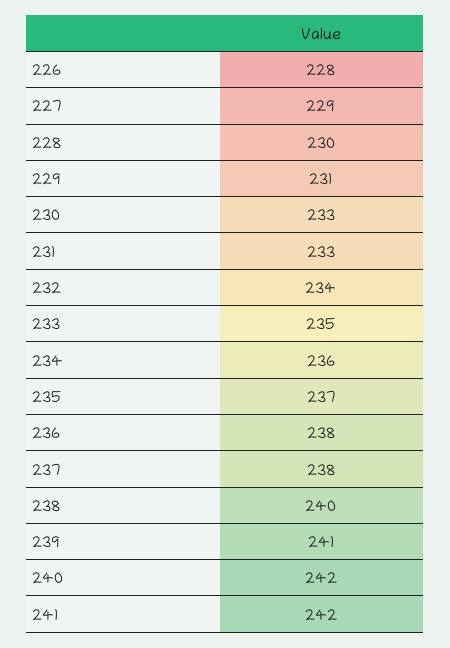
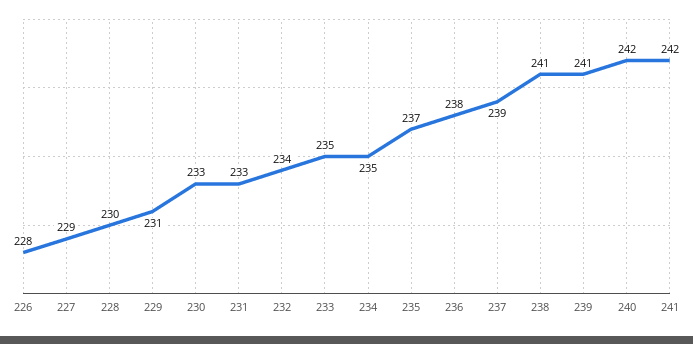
234: 236 -> 235
237: 238 -> 239
238: 240 -> 241

